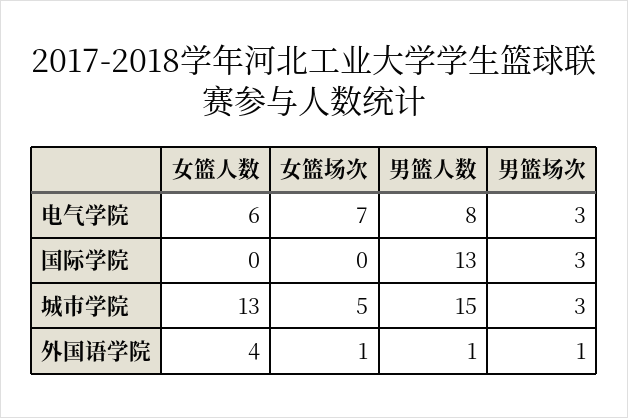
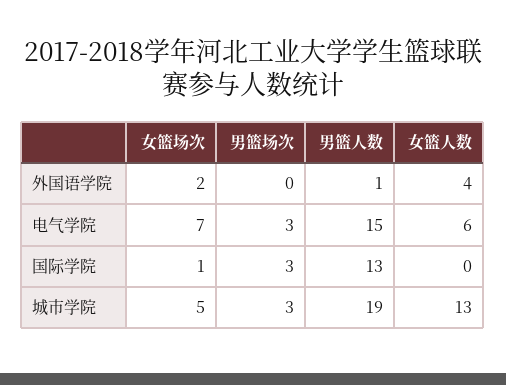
男篮人数, 电气学院: 8 -> 15
女篮场次, 国际学院: 0 -> 1
男篮人数, 城市学院: 15 -> 19
女篮场次, 外国语学院: 1 -> 2
男篮场次, 外国语学院: 1 -> 0

